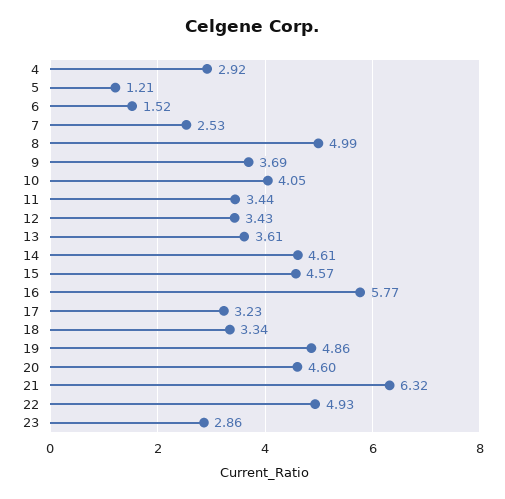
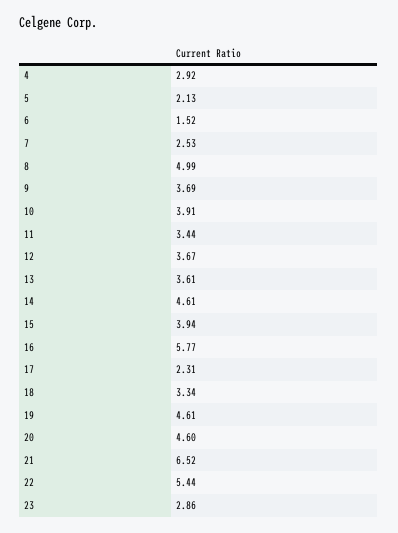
5: 1.21 -> 2.13
10: 4.05 -> 3.91
12: 3.43 -> 3.67
15: 4.57 -> 3.94
17: 3.23 -> 2.31
19: 4.86 -> 4.61
21: 6.32 -> 6.52
22: 4.93 -> 5.44

